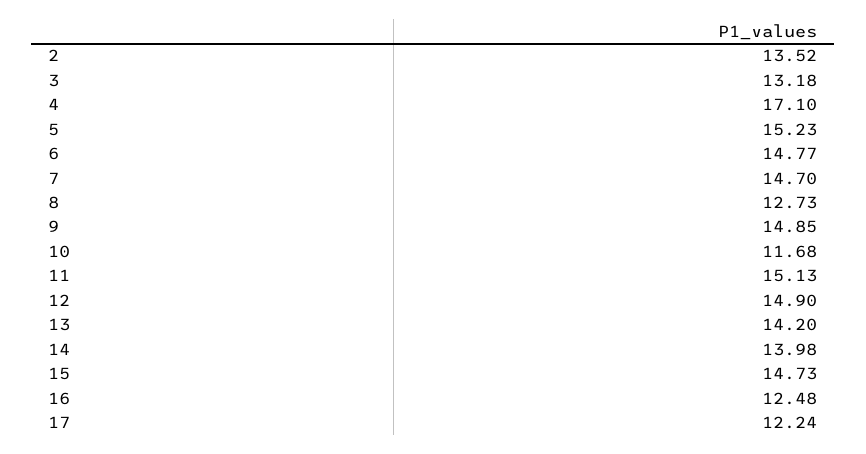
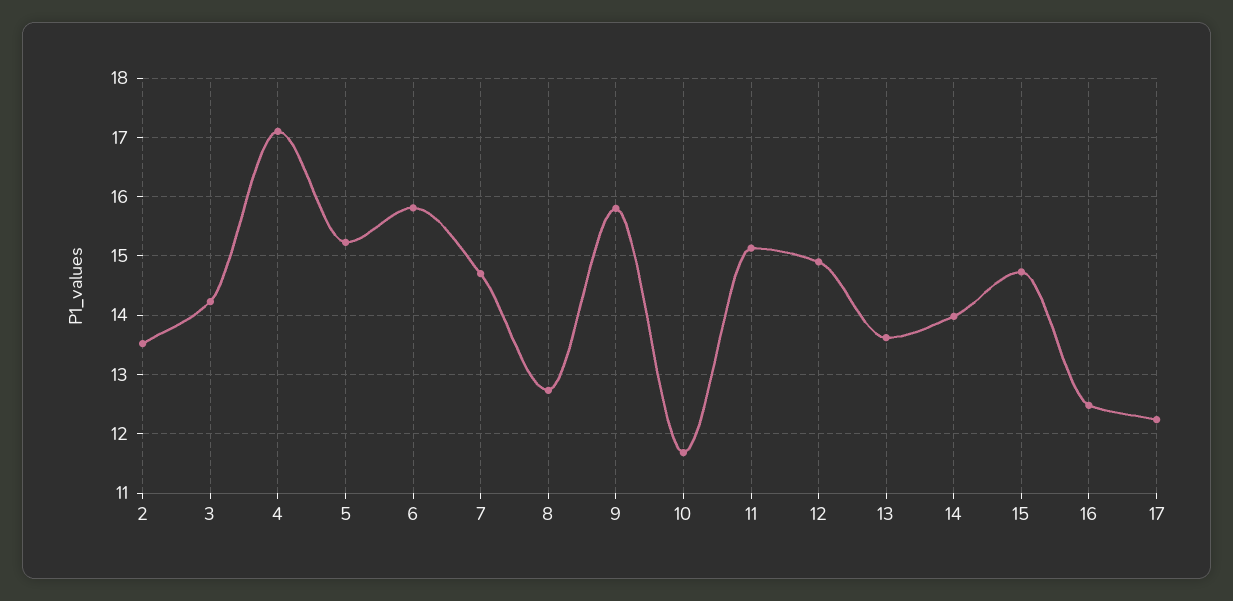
3: 13.18 -> 14.2
6: 14.77 -> 15.8
9: 14.85 -> 15.8
13: 14.2 -> 13.6

